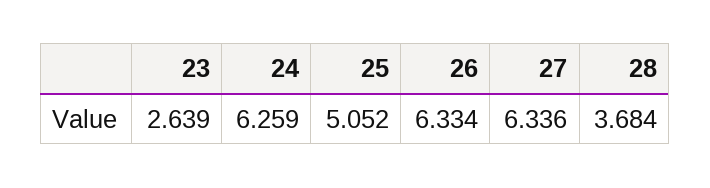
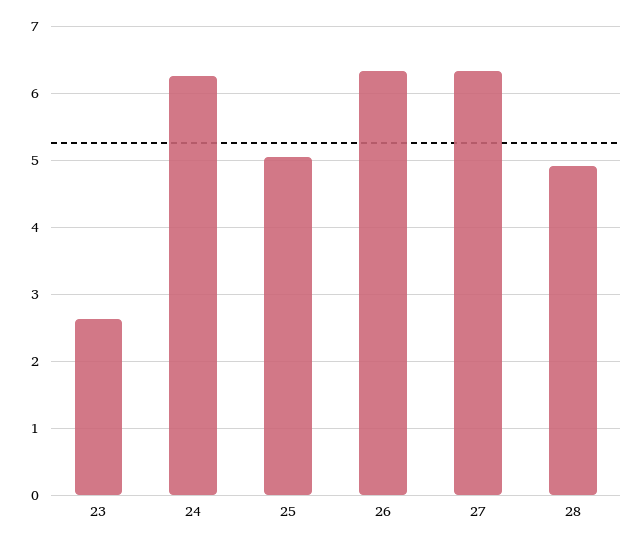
28: 3.684 -> 4.9

